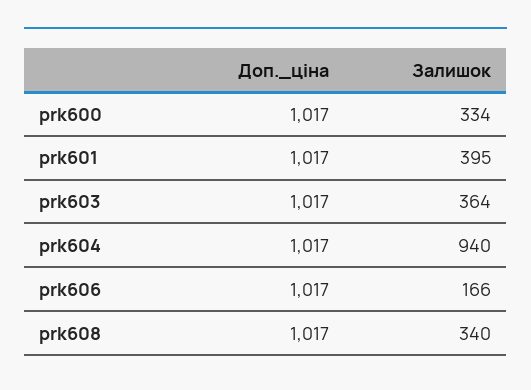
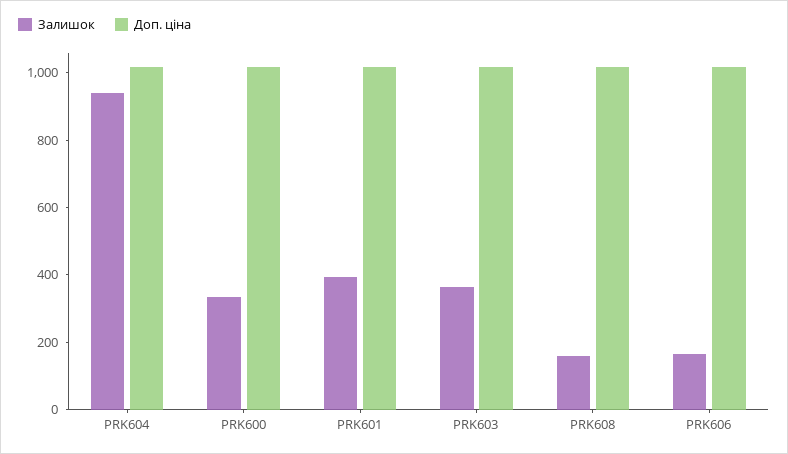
Залишок, prk608: 340 -> 150

